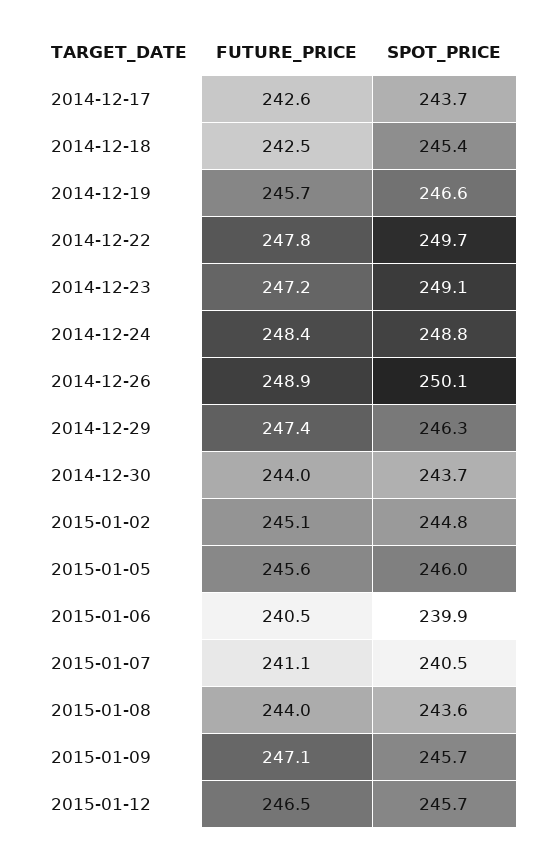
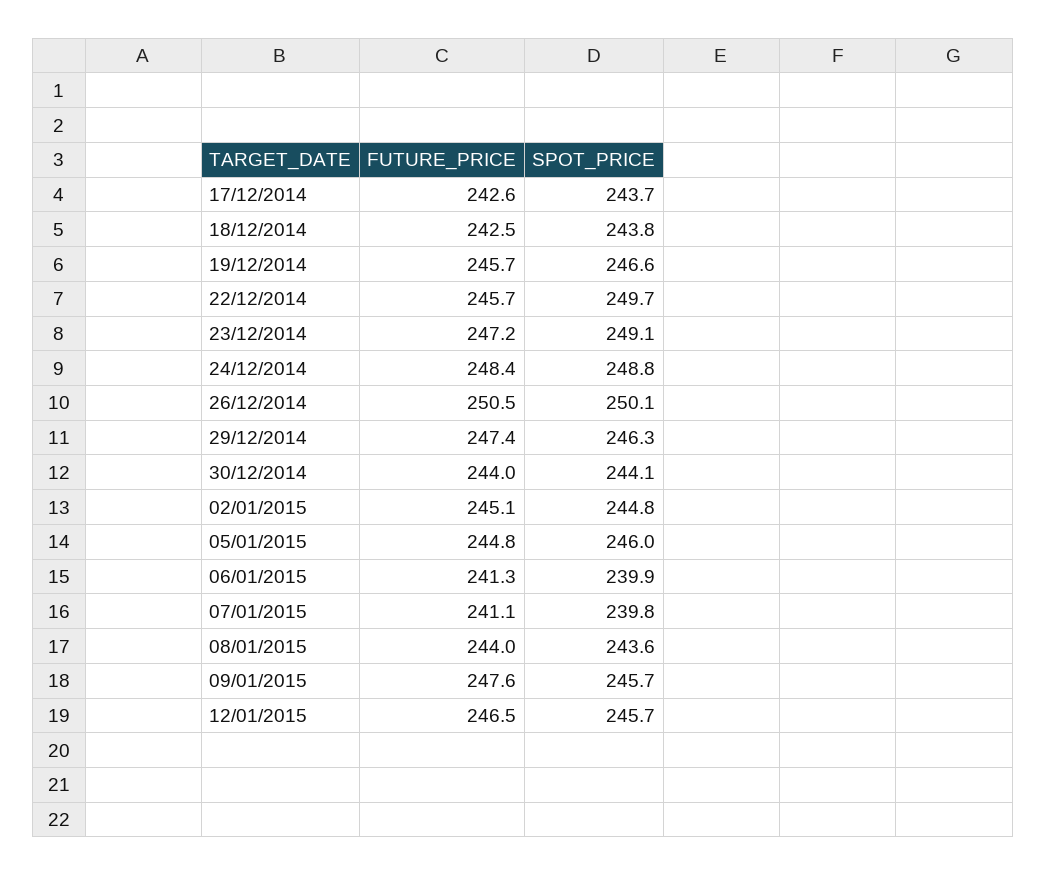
SPOT_PRICE, 2014-12-18: 245.4 -> 243.8
FUTURE_PRICE, 2014-12-22: 247.8 -> 245.7
FUTURE_PRICE, 2014-12-26: 248.9 -> 250.5
SPOT_PRICE, 2014-12-30: 243.7 -> 244.1
FUTURE_PRICE, 2015-01-05: 245.6 -> 244.8
FUTURE_PRICE, 2015-01-06: 240.5 -> 241.3
SPOT_PRICE, 2015-01-07: 240.5 -> 239.8
FUTURE_PRICE, 2015-01-09: 247.1 -> 247.6

